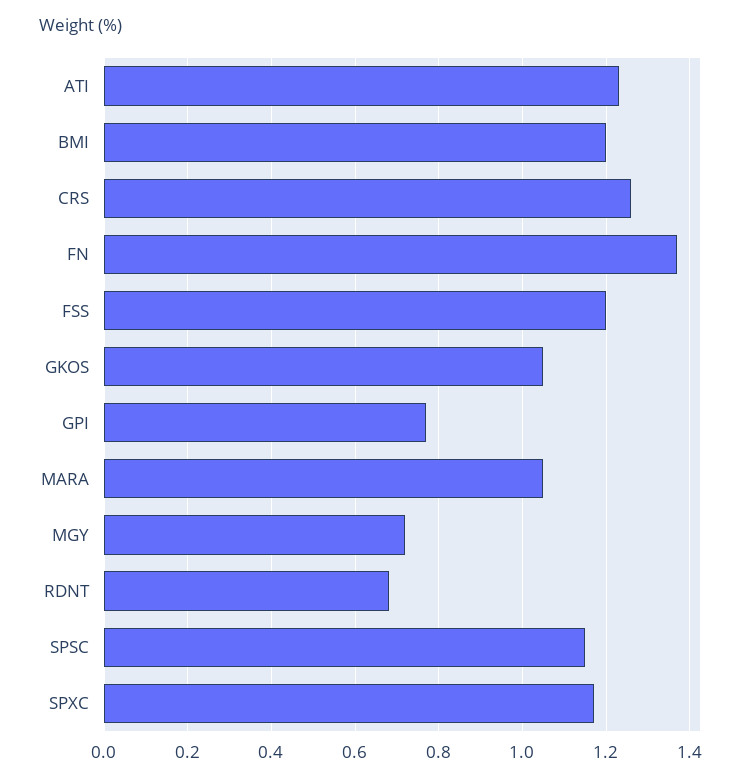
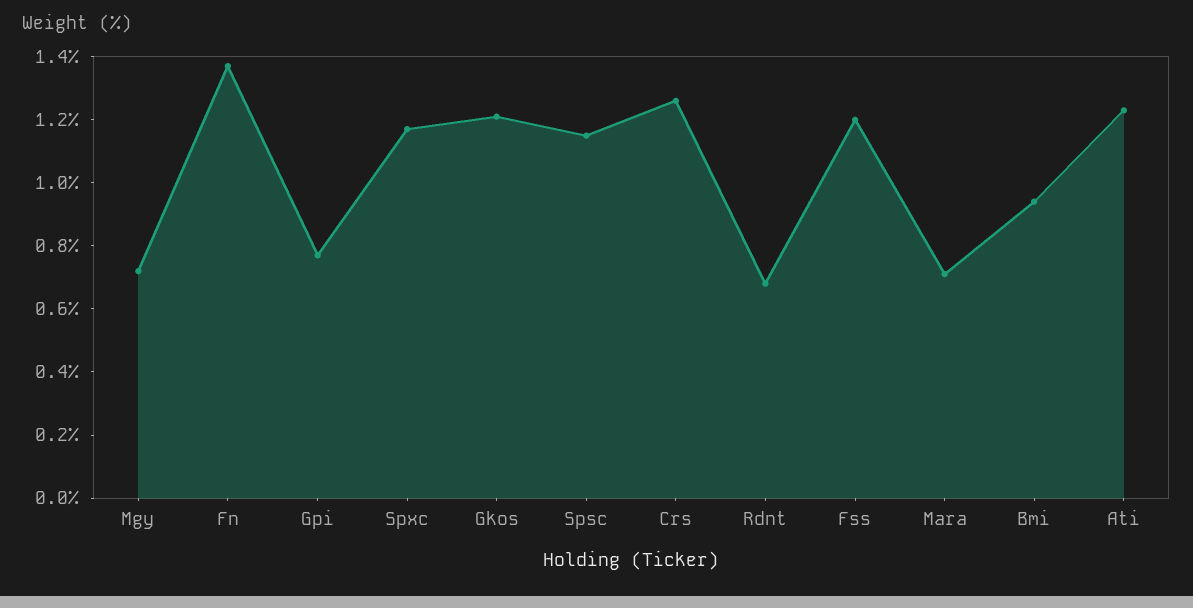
BMI: 1.2 -> 0.95
GKOS: 1.05 -> 1.2
MARA: 1.05 -> 0.7

